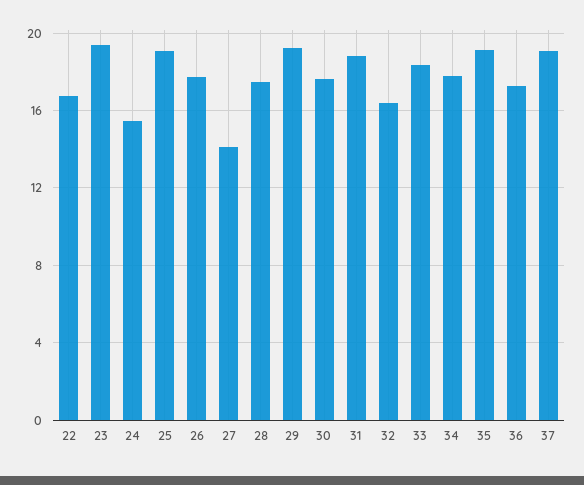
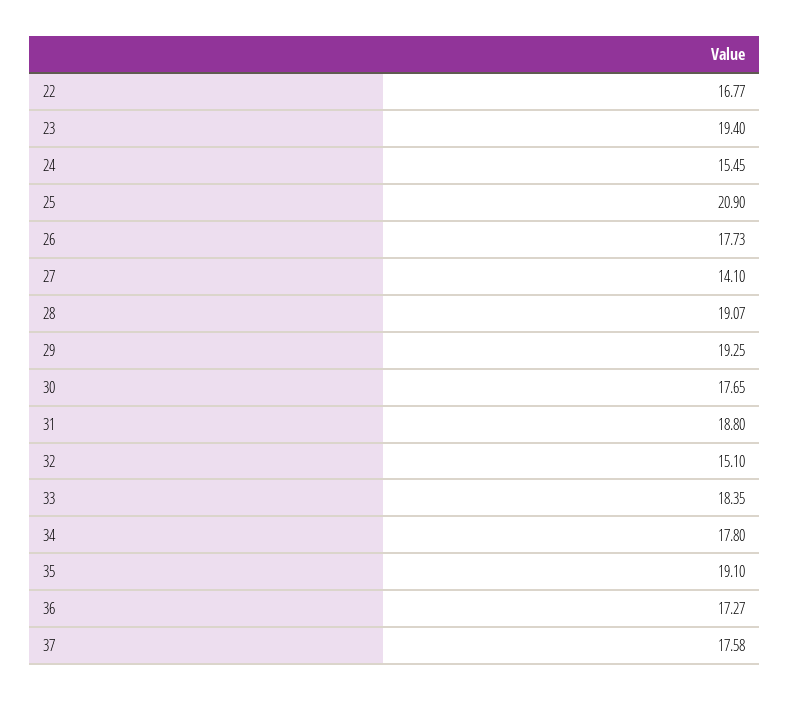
25: 19 -> 20.9
28: 17.5 -> 19.07
32: 16.5 -> 15.1
37: 19 -> 17.58

